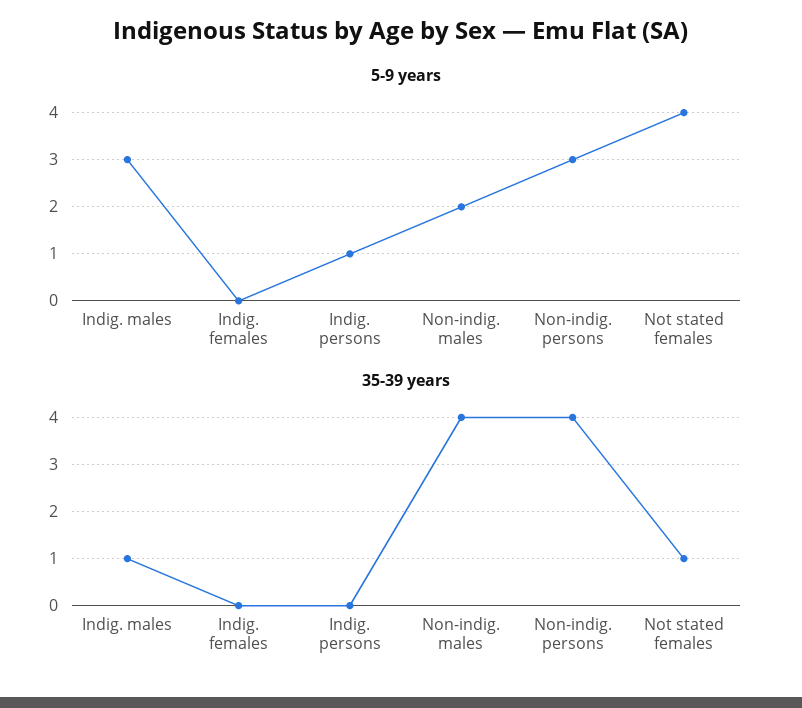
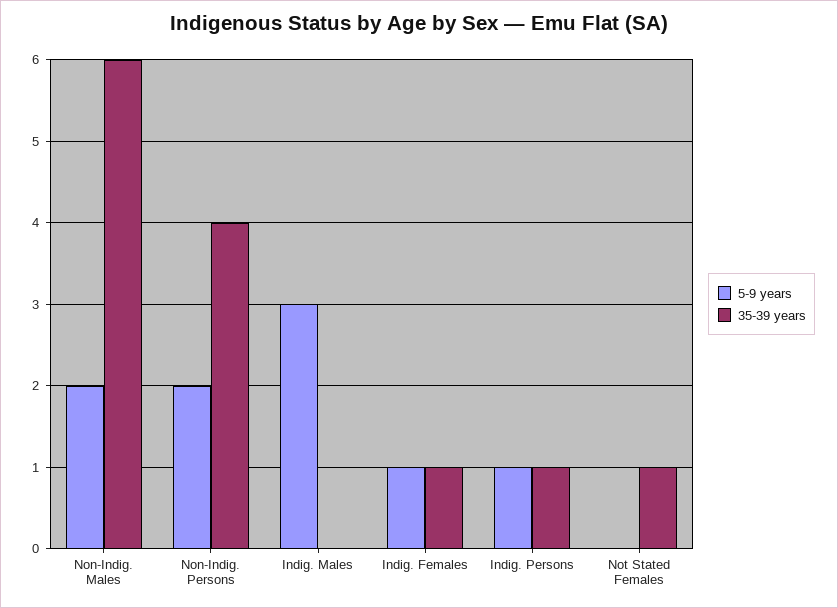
5-9 years, Indig. females: 0 -> 1
5-9 years, Non-indig. persons: 3 -> 2
5-9 years, Not stated females: 4 -> 0
35-39 years, Indig. males: 1 -> 0
35-39 years, Indig. females: 0 -> 1
35-39 years, Indig. persons: 0 -> 1
35-39 years, Non-indig. males: 4 -> 6

